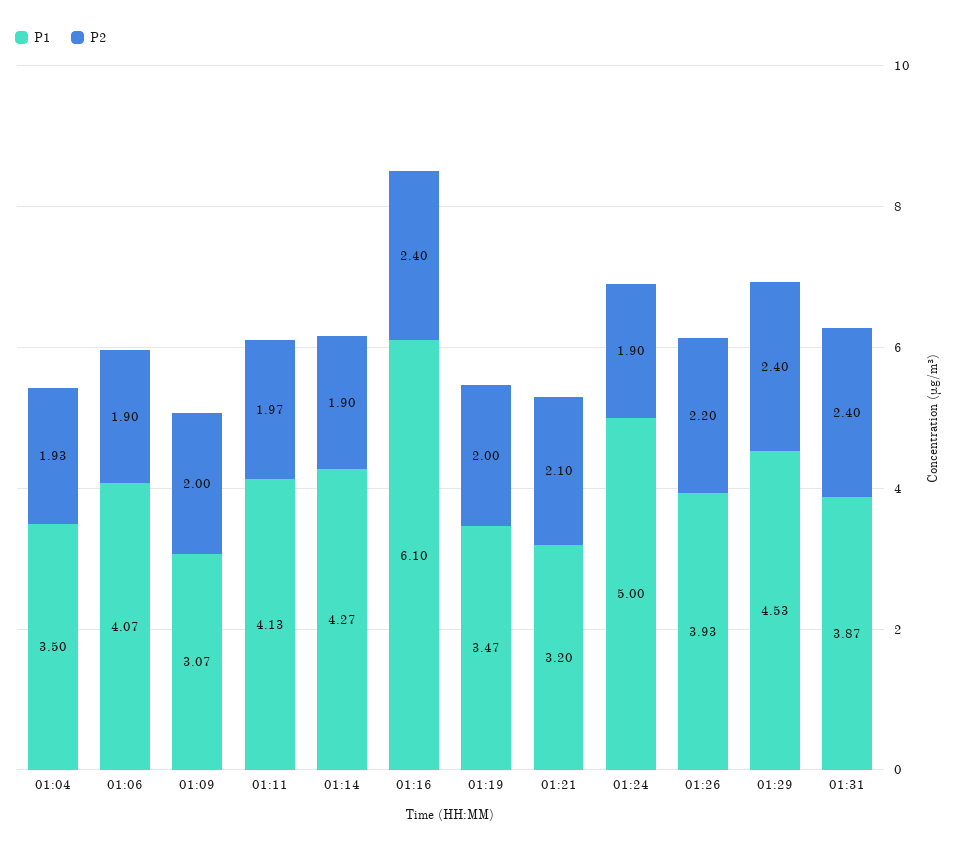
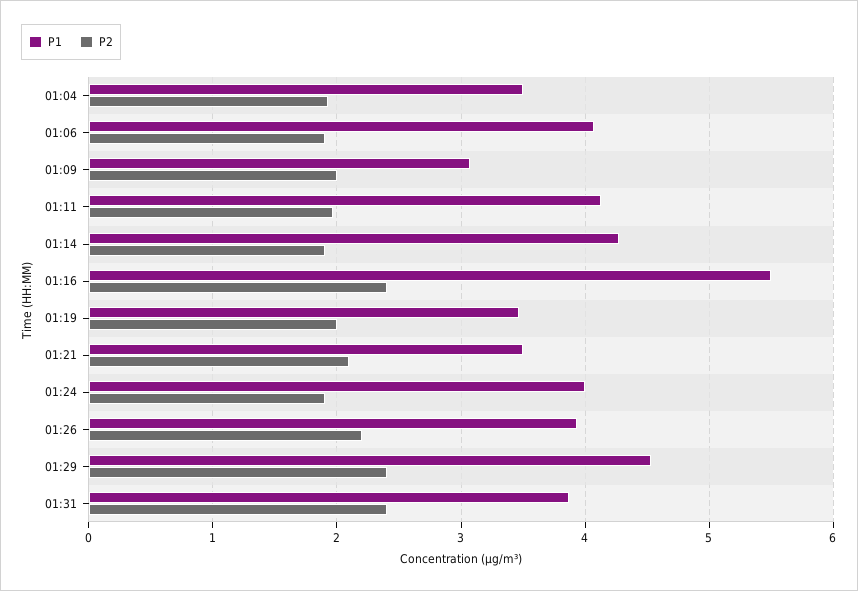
P1, 01:16: 6.1 -> 5.5
P1, 01:21: 3.2 -> 3.5
P1, 01:24: 5 -> 4

